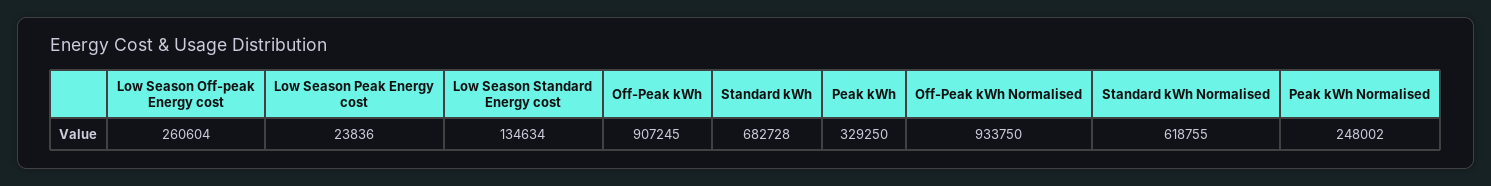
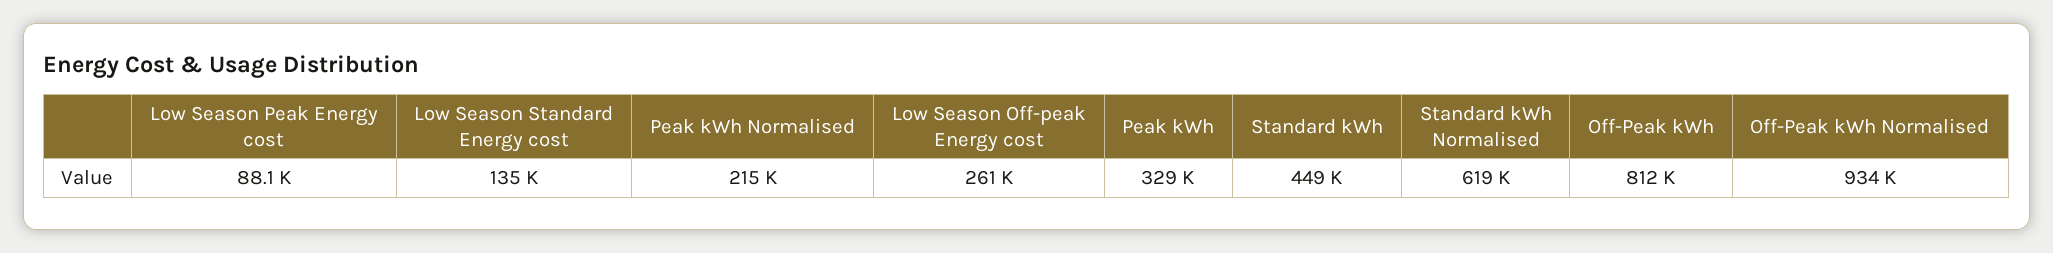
Low Season Peak Energy cost: 23836 -> 88100
Off-Peak kWh: 907245 -> 812000
Standard kWh: 682728 -> 449000
Peak kWh Normalised: 248002 -> 215000

